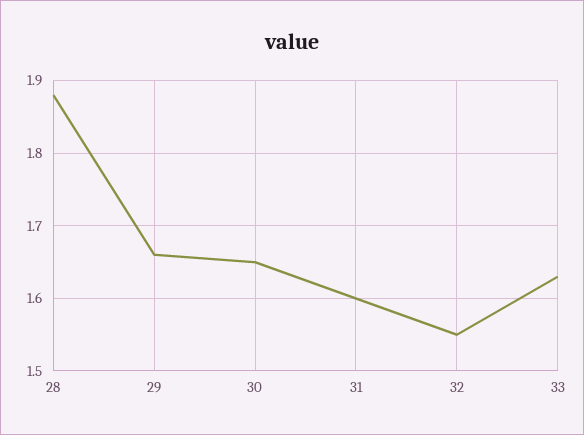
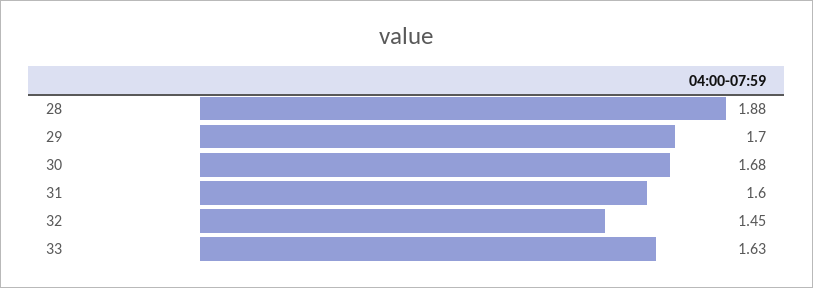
29: 1.66 -> 1.7
30: 1.65 -> 1.68
32: 1.55 -> 1.45

